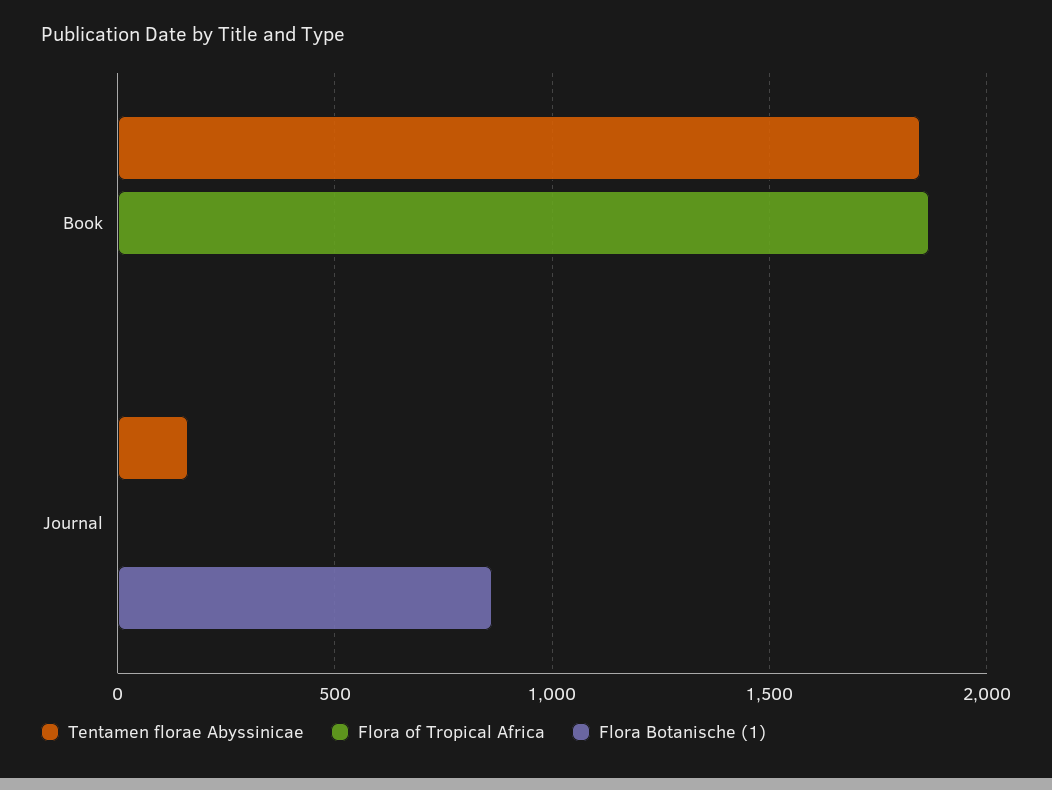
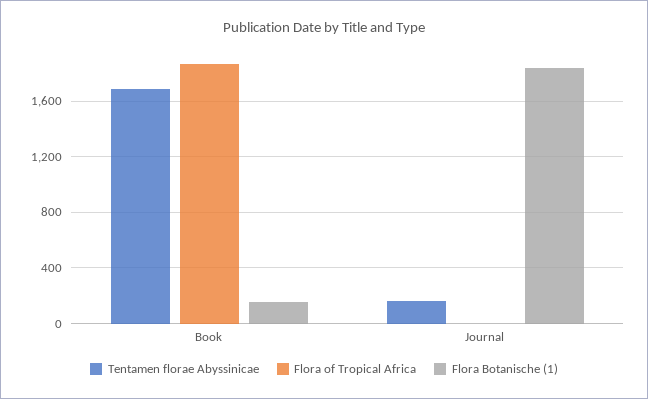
Tentamen florae Abyssinicae, Book: 1850 -> 1700
Flora Botanische (1), Book: 0 -> 150
Flora Botanische (1), Journal: 850 -> 1850

